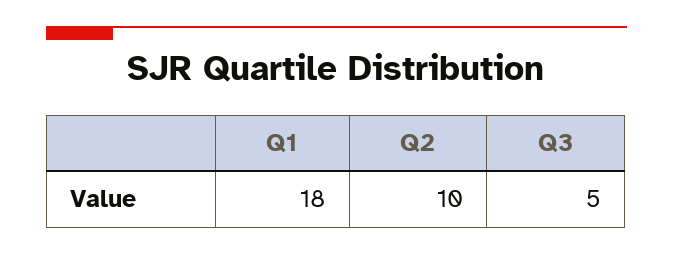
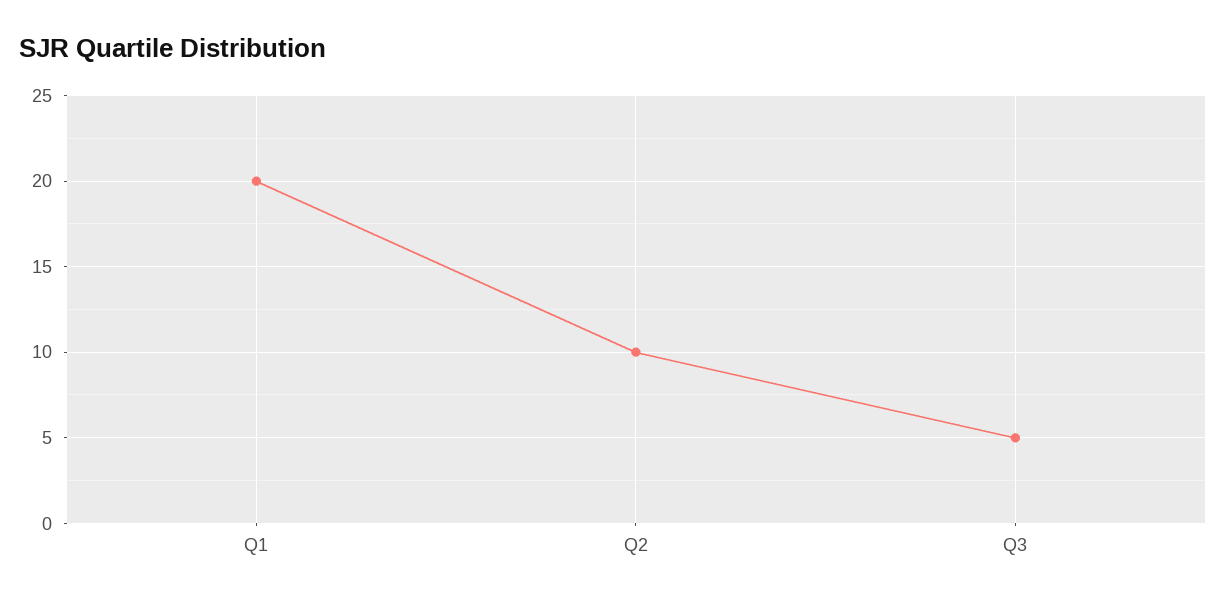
Q1: 18 -> 20

